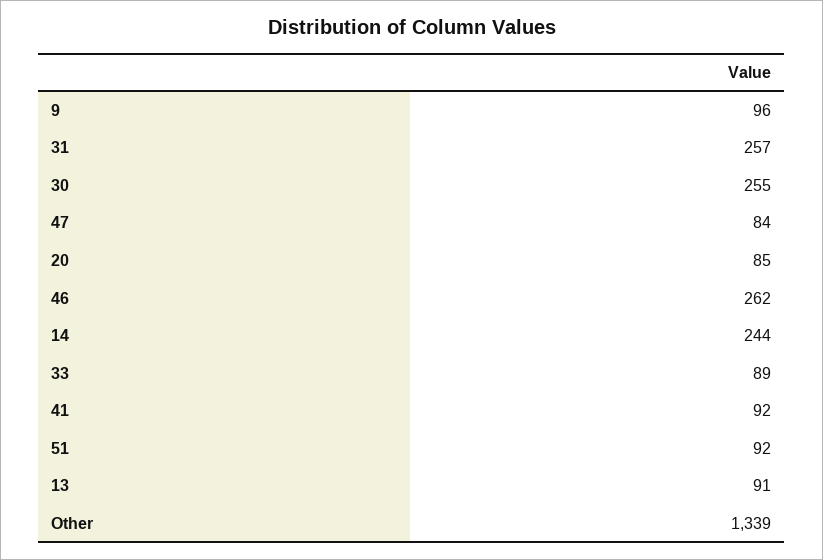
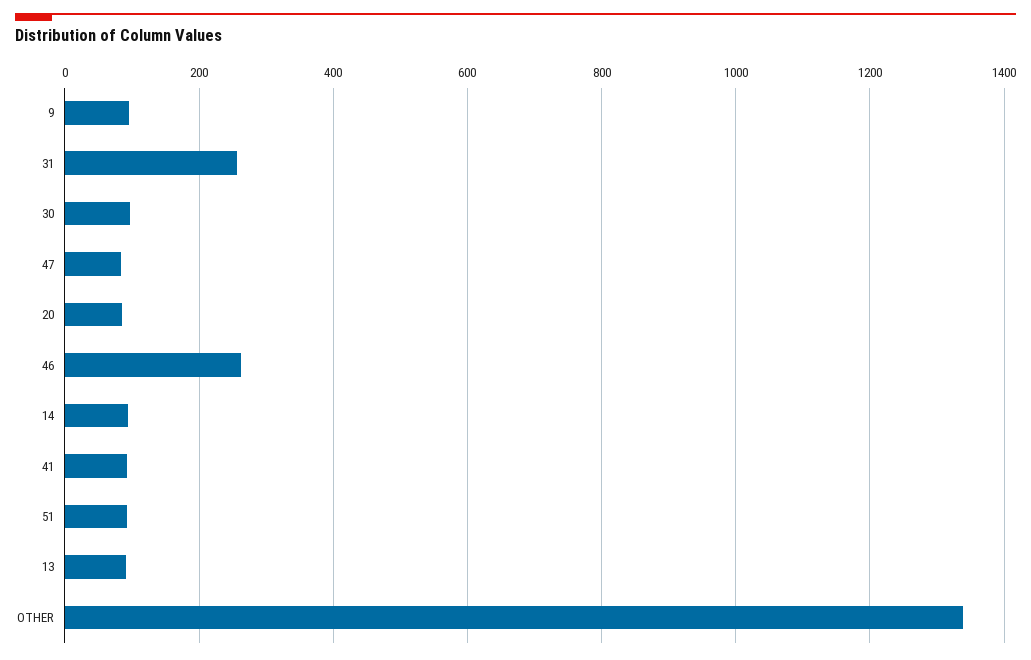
30: 255 -> 100
14: 244 -> 100
33: 89 -> none

